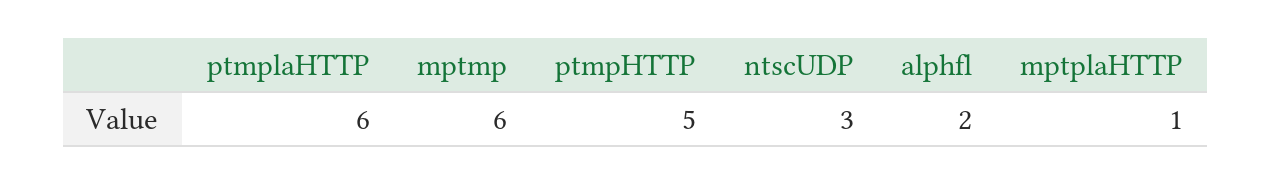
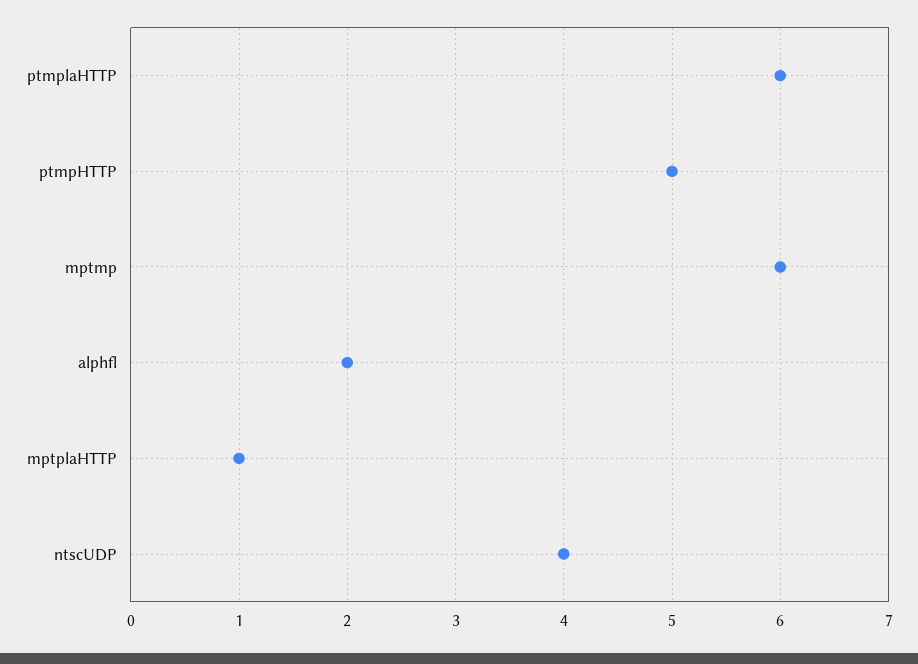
ntscUDP: 3 -> 4

